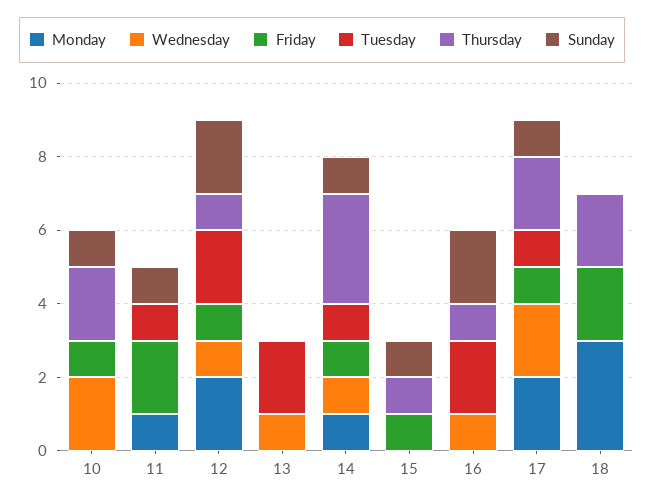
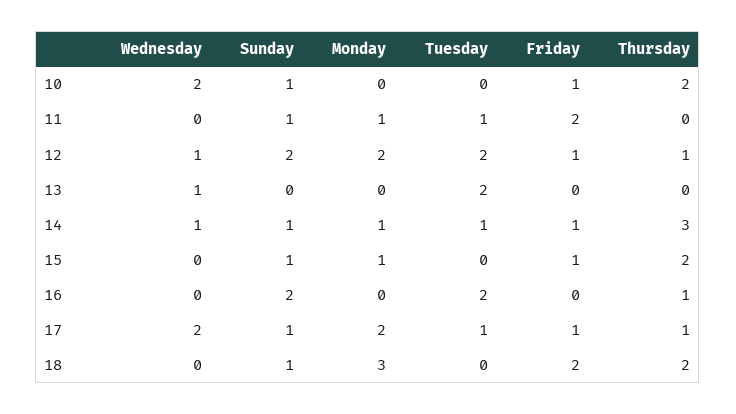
Monday, 15: 0 -> 1
Thursday, 15: 1 -> 2
Wednesday, 16: 1 -> 0
Thursday, 17: 2 -> 1
Sunday, 18: 0 -> 1

